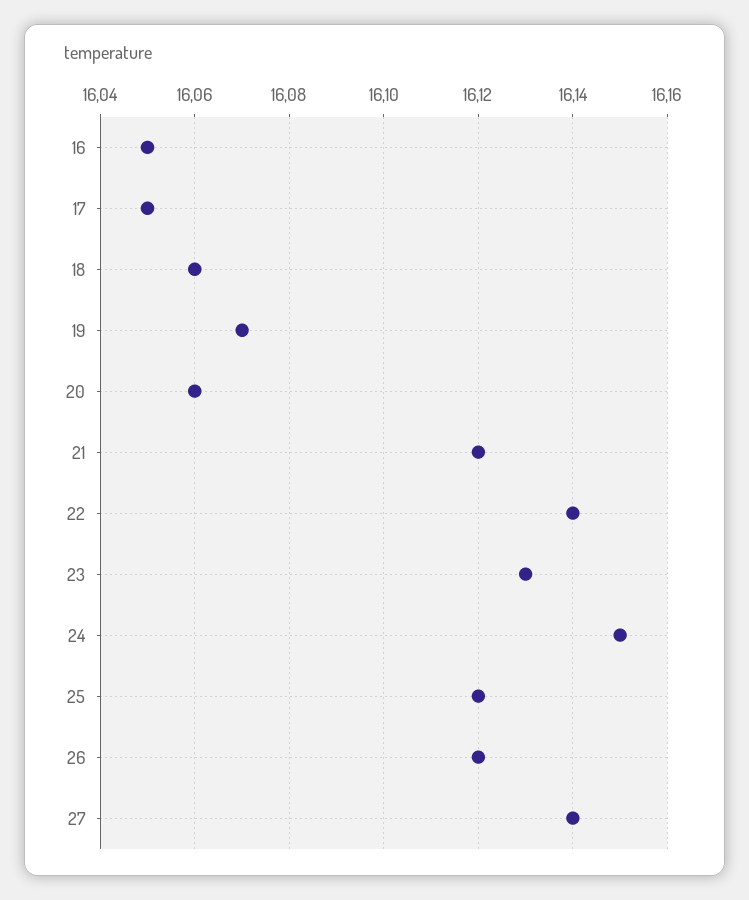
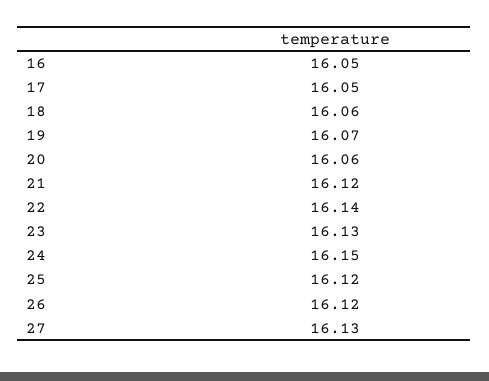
27: 16.14 -> 16.13

